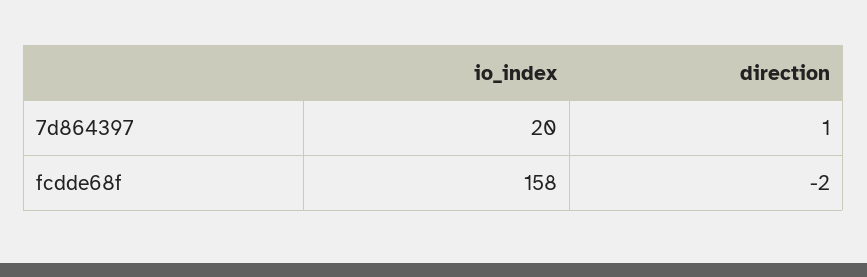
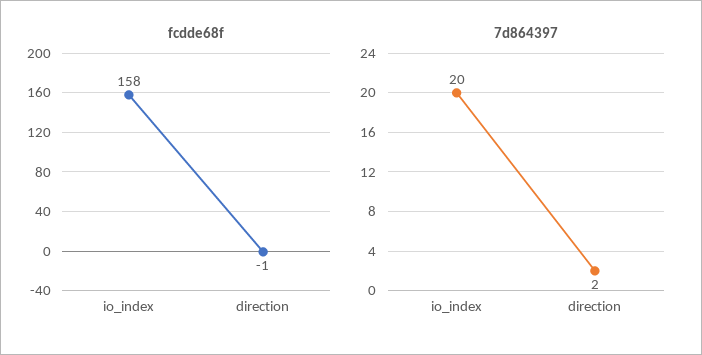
7d864397, direction: 1 -> 2
fcdde68f, direction: -2 -> -1

